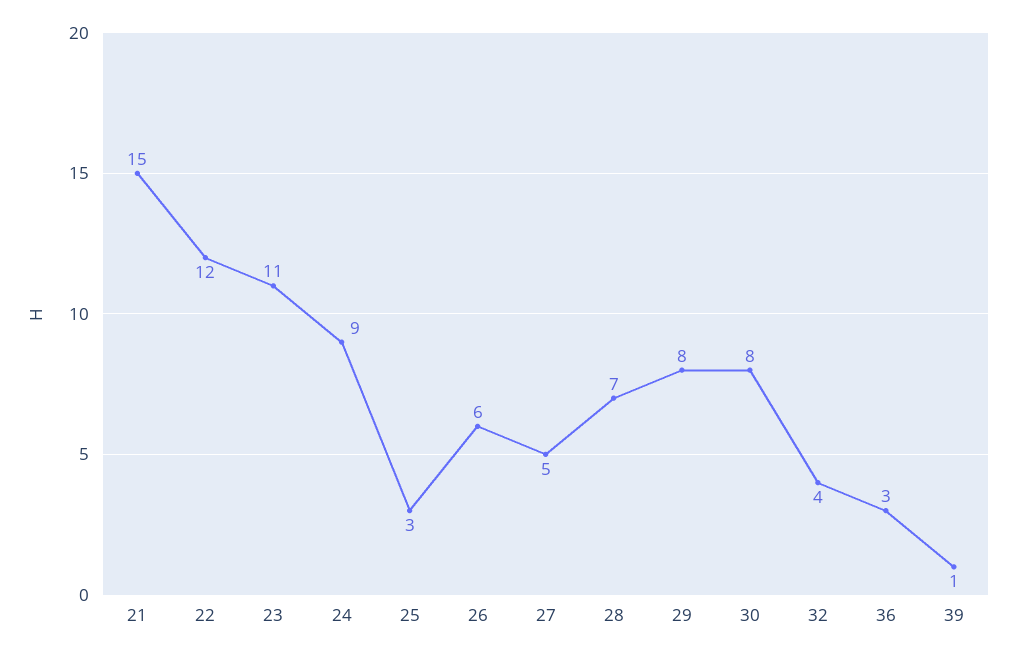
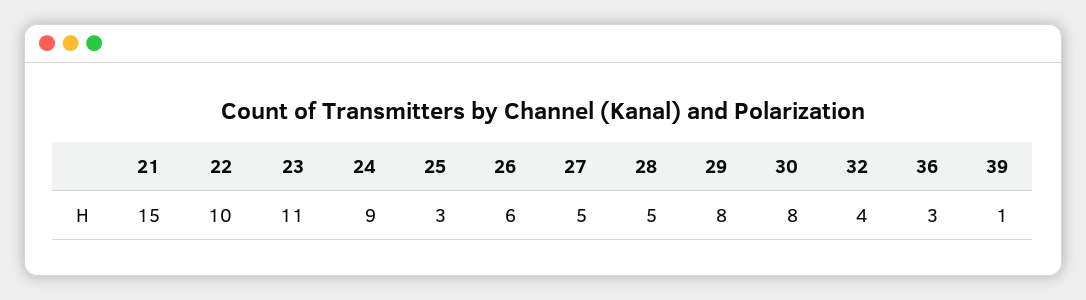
22: 12 -> 10
28: 7 -> 5

